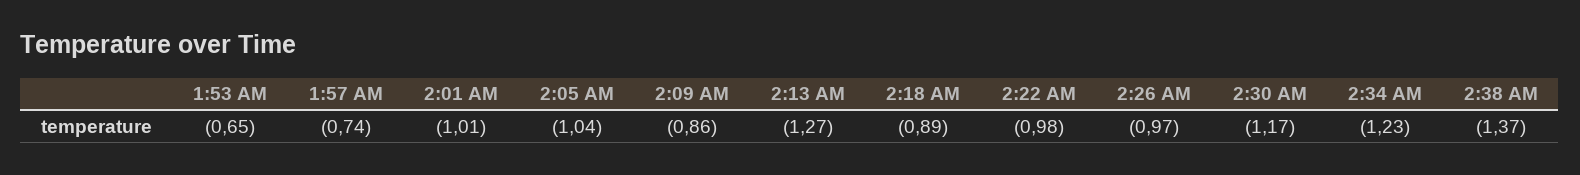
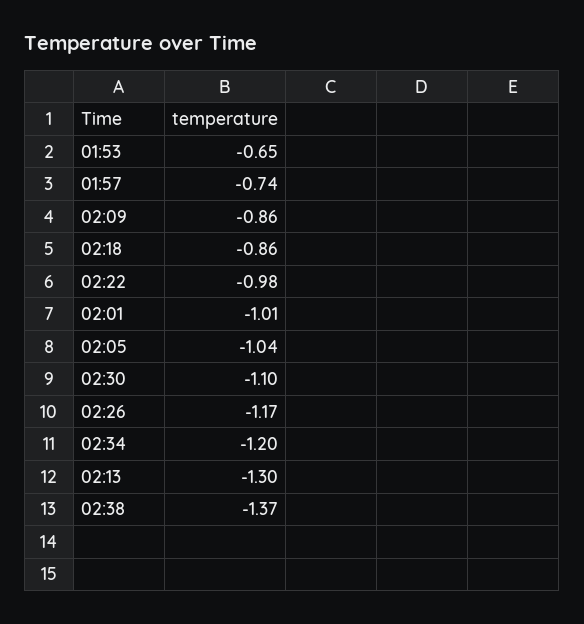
2:13 AM: -1.27 -> -1.3
2:18 AM: -0.89 -> -0.86
2:26 AM: -0.97 -> -1.17
2:30 AM: -1.17 -> -1.1
2:34 AM: -1.23 -> -1.2

